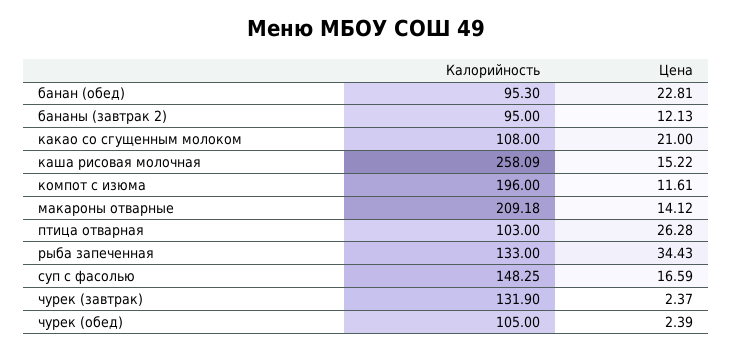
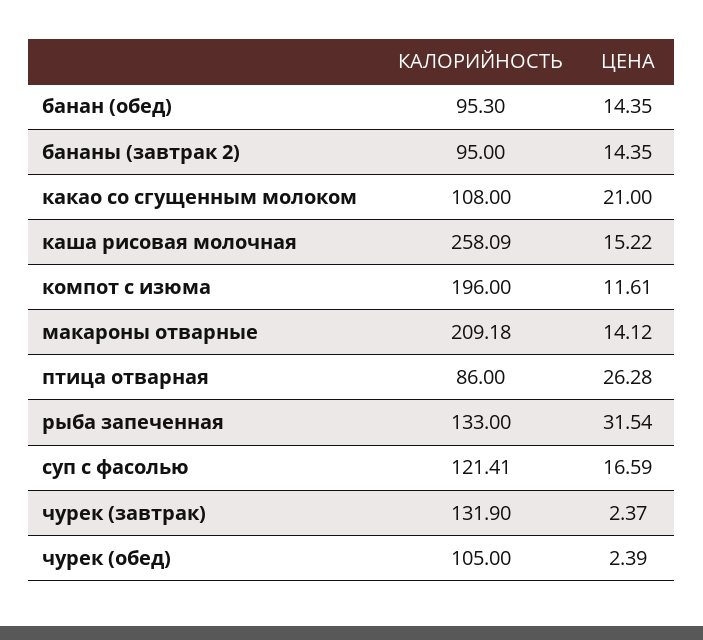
Цена, банан (обед): 22.81 -> 14.35
Цена, бананы (завтрак 2): 12.13 -> 14.35
Калорийность, птица отварная: 103 -> 86
Цена, рыба запеченная: 34.43 -> 31.54
Калорийность, суп с фасолью: 148.25 -> 121.41

